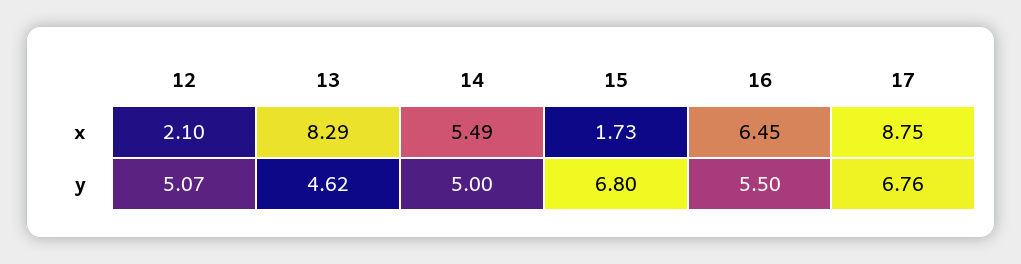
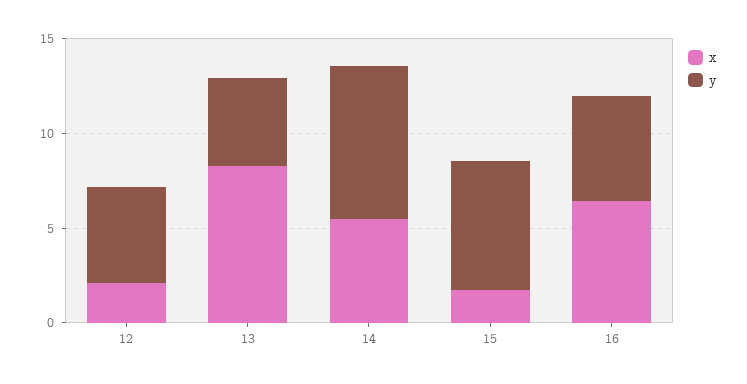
x, 17: 8.75 -> none
y, 14: 5 -> 8
y, 17: 6.76 -> none

